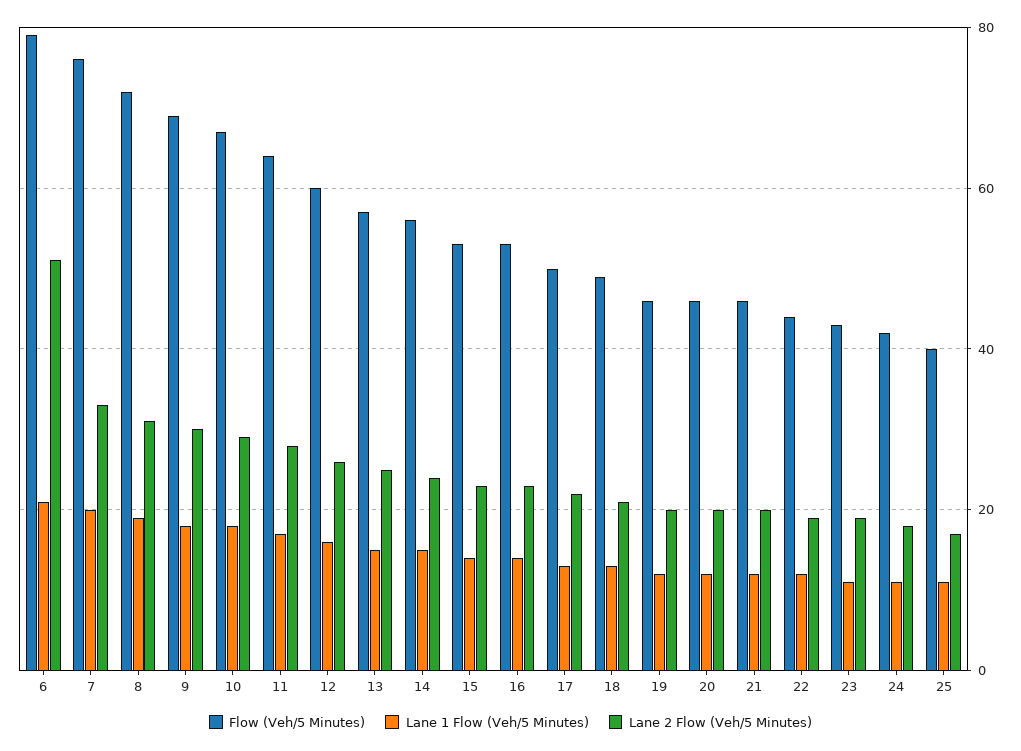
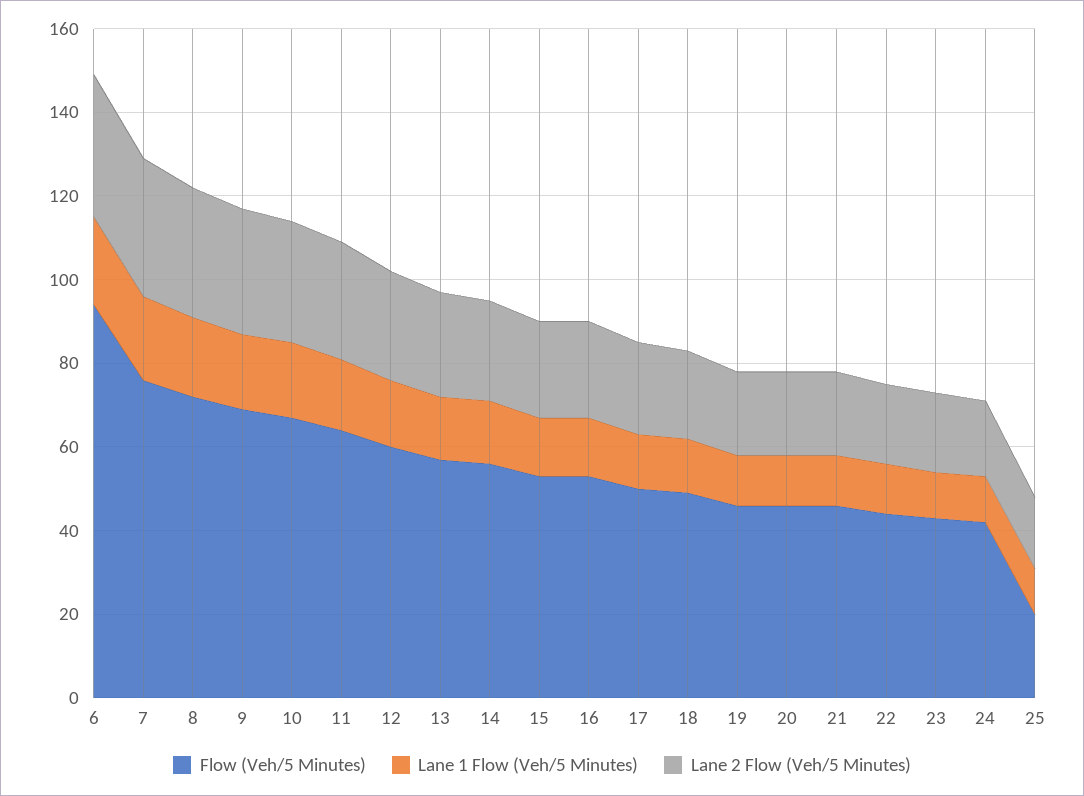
Flow (Veh/5 Minutes), 6: 80 -> 95
Lane 2 Flow (Veh/5 Minutes), 6: 50 -> 35
Flow (Veh/5 Minutes), 25: 40 -> 20

